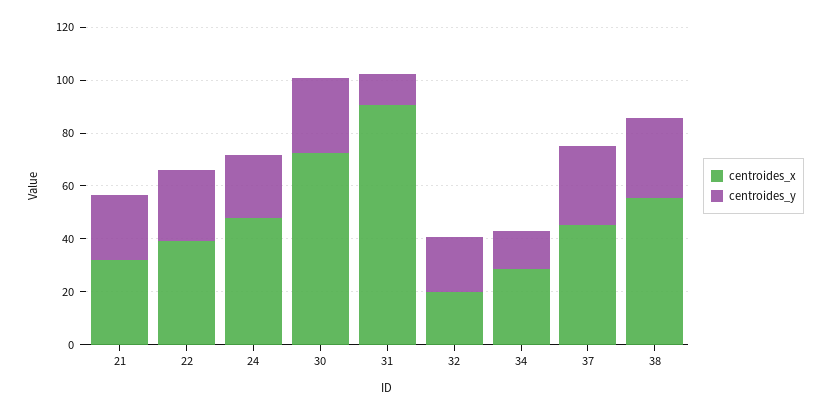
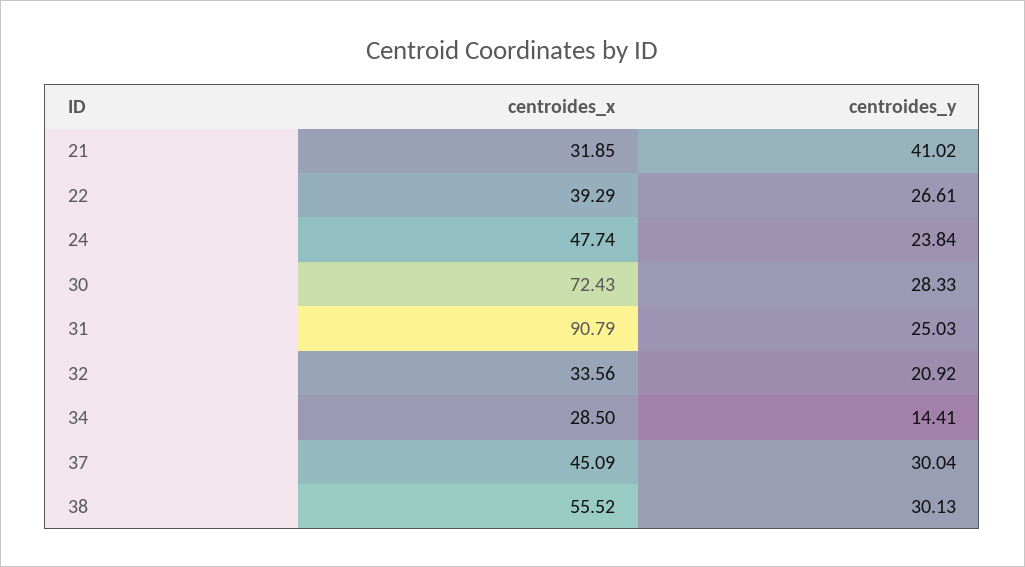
centroides_y, 21: 25 -> 41.02
centroides_y, 31: 10 -> 25.03
centroides_x, 32: 20 -> 33.56

